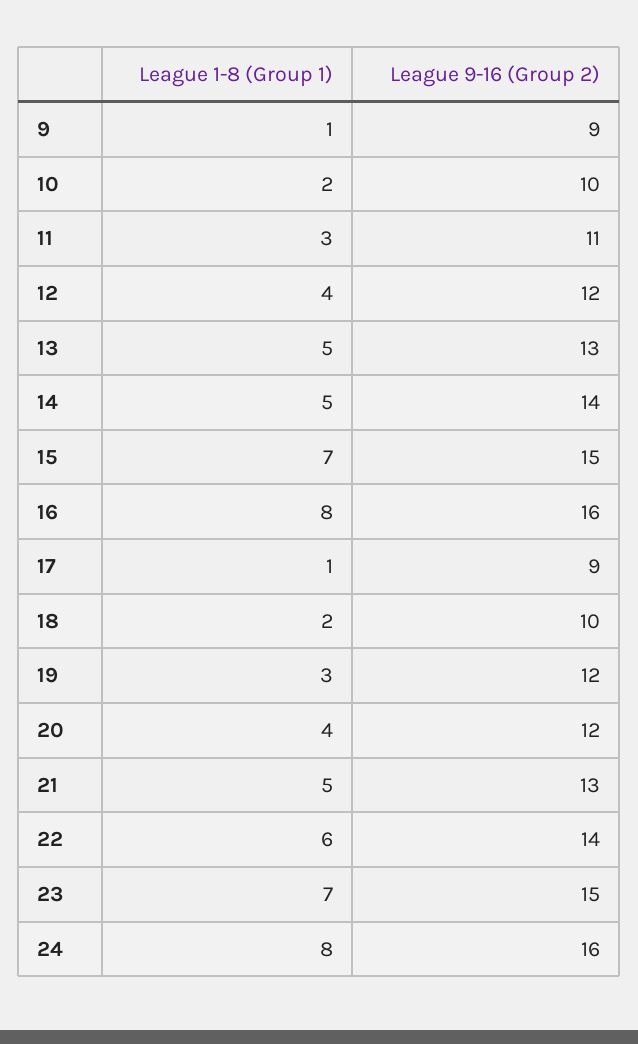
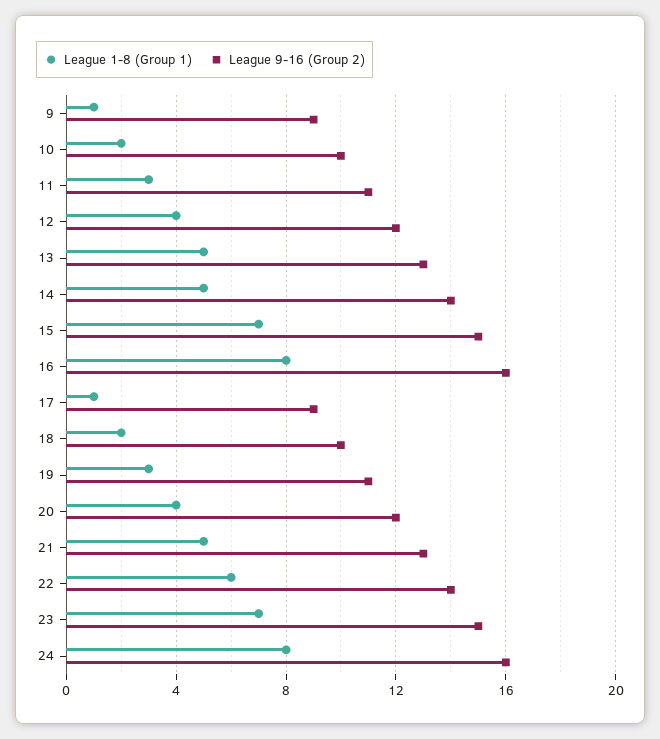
League 9-16 (Group 2), 19: 12 -> 11

